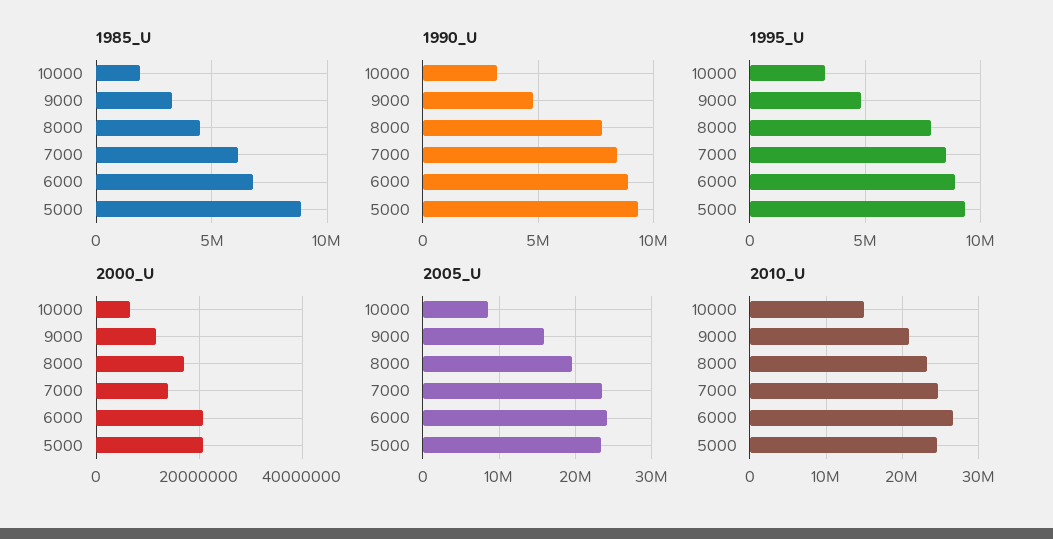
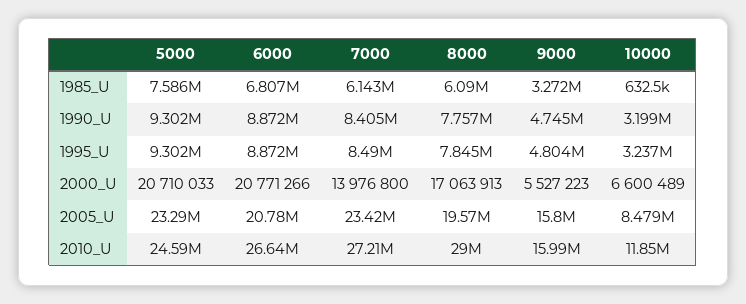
1985_U, 10000: 2000000 -> 632500
1985_U, 8000: 4500000 -> 6090000
1985_U, 5000: 9000000 -> 7586000
2000_U, 9000: 12000000 -> 5527223
2005_U, 6000: 24000000 -> 20780000
2010_U, 10000: 15000000 -> 11850000
2010_U, 9000: 21000000 -> 15990000
2010_U, 8000: 23000000 -> 29000000
2010_U, 7000: 25000000 -> 27210000

